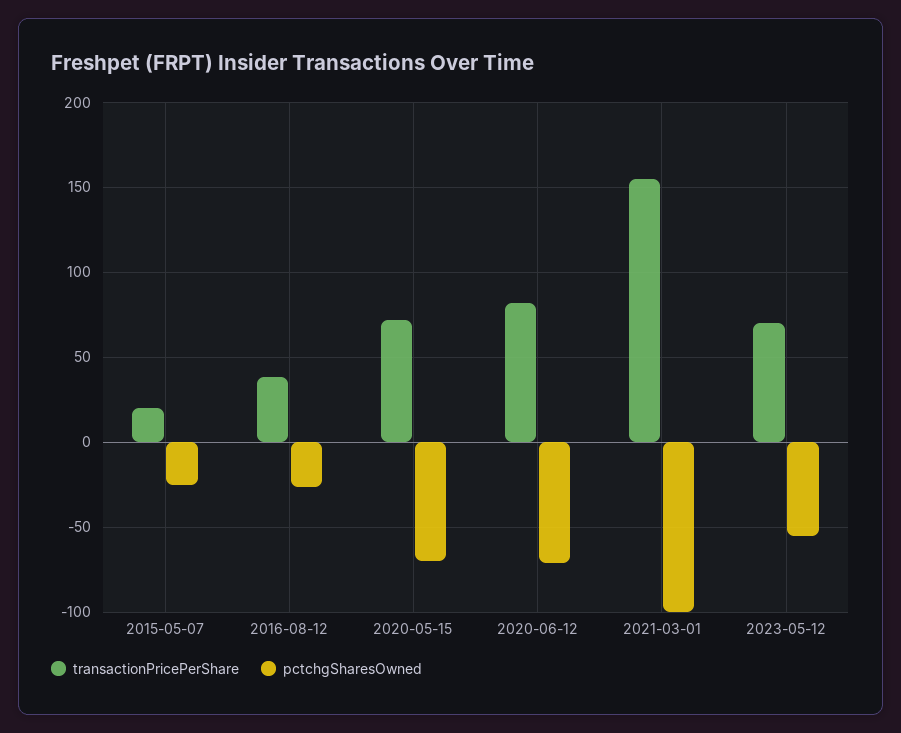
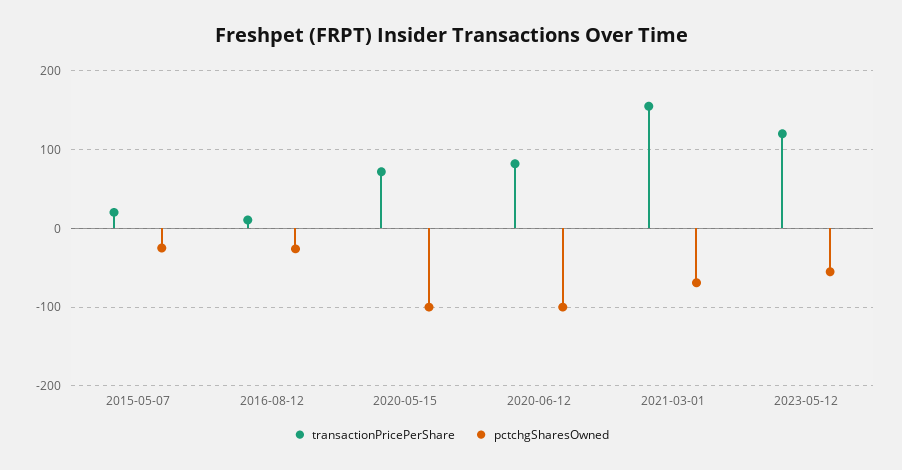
transactionPricePerShare, 2016-08-12: 40 -> 10
pctchgSharesOwned, 2020-05-15: -70 -> -100
pctchgSharesOwned, 2020-06-12: -70 -> -100
pctchgSharesOwned, 2021-03-01: -100 -> -70
transactionPricePerShare, 2023-05-12: 70 -> 120

